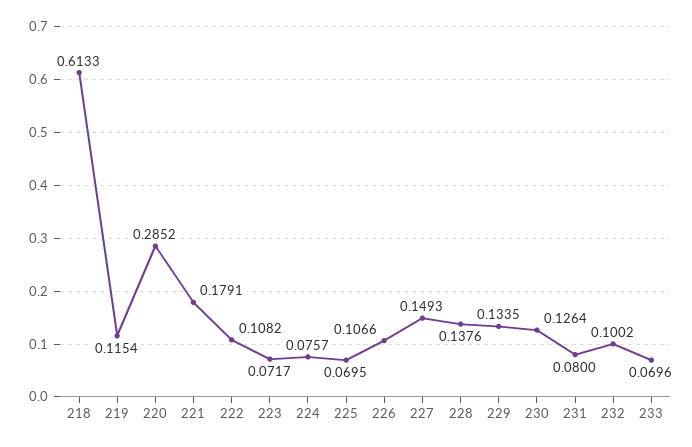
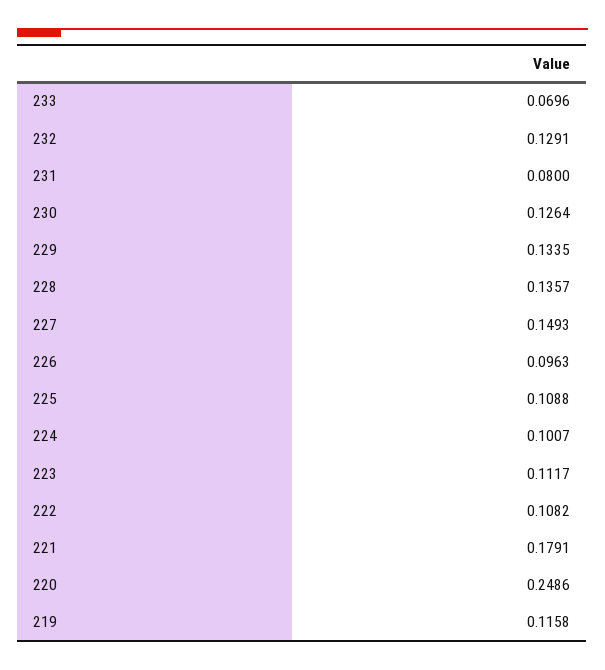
218: 0.6133 -> none
219: 0.1154 -> 0.1158
220: 0.2852 -> 0.2486
223: 0.0717 -> 0.1117
224: 0.0757 -> 0.1007
225: 0.0695 -> 0.1088
226: 0.1066 -> 0.0963
228: 0.1376 -> 0.1357
232: 0.1002 -> 0.1291

